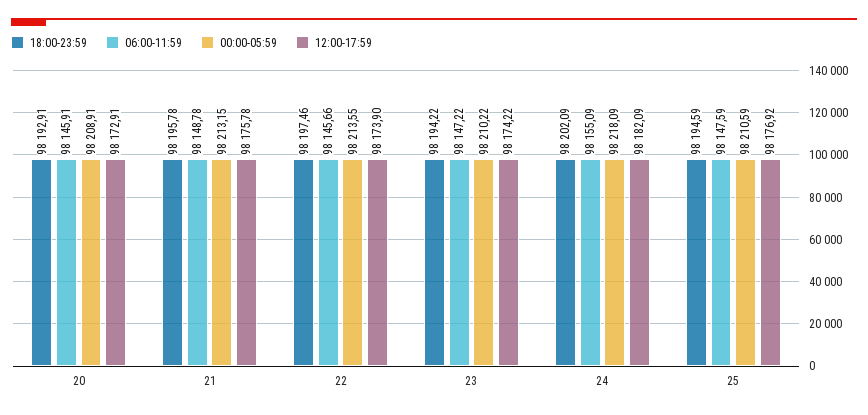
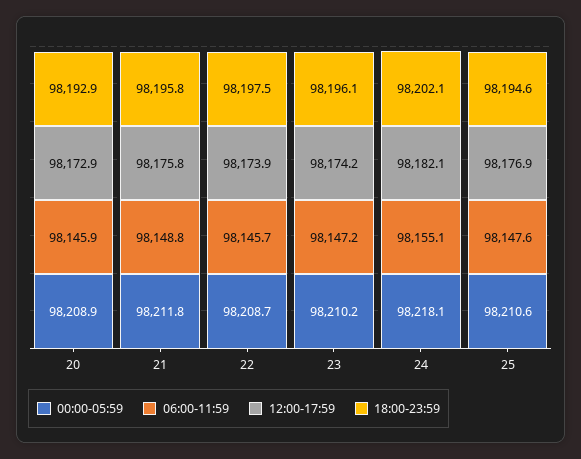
00:00-05:59, 21: 98213.15 -> 98211.8
00:00-05:59, 22: 98213.55 -> 98208.7
18:00-23:59, 23: 98194.22 -> 98196.1

